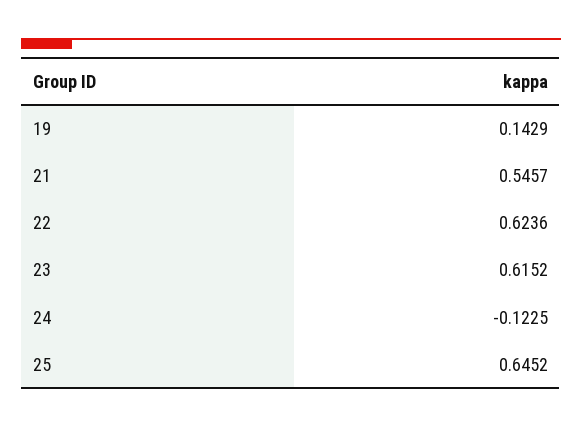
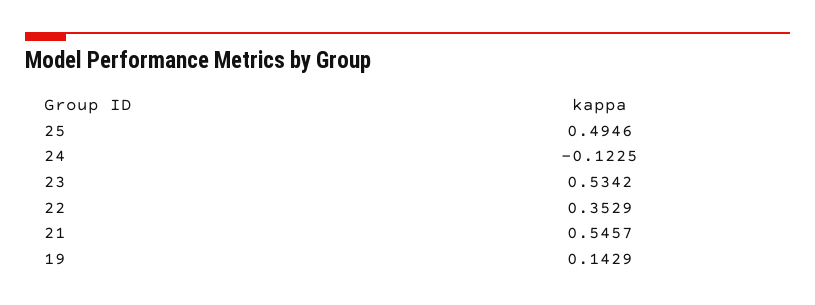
22: 0.6236 -> 0.3529
23: 0.6152 -> 0.5342
25: 0.6452 -> 0.4946

